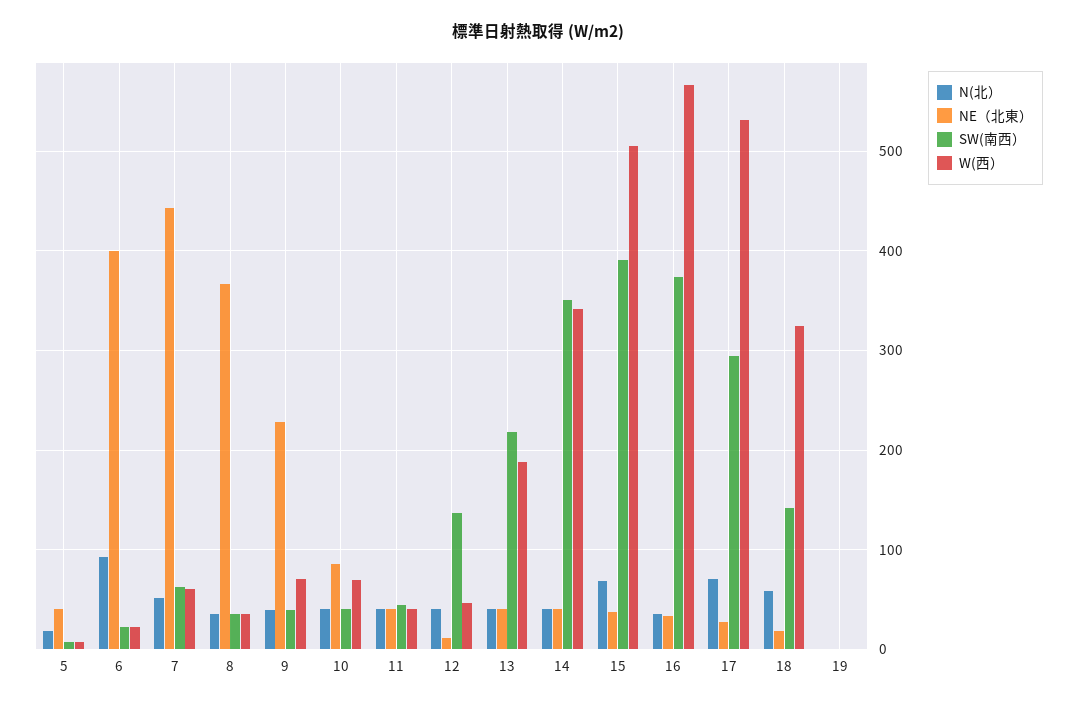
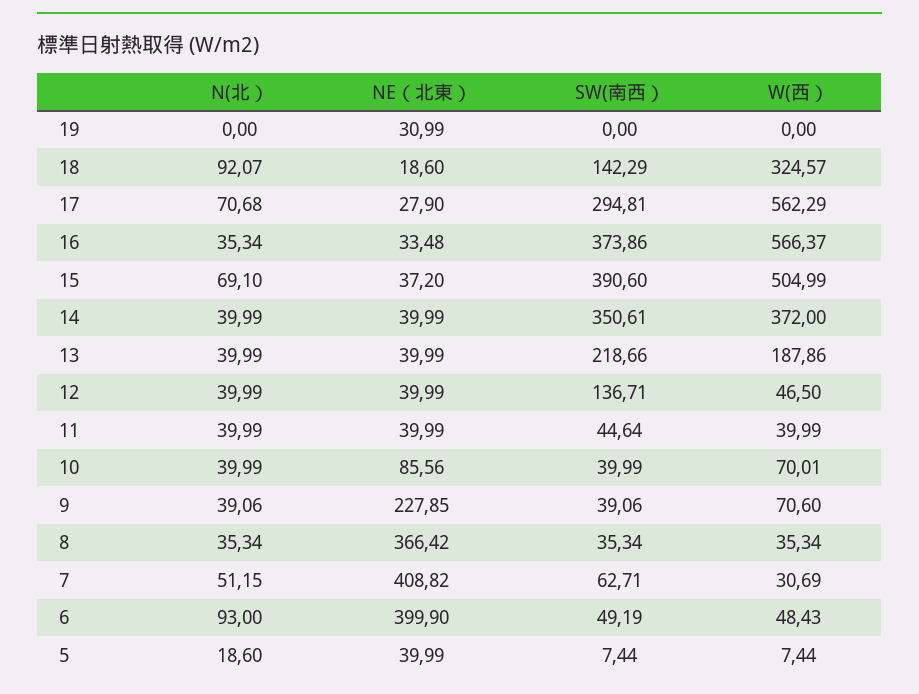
SW(南西）, 6: 20 -> 49.19
W(西）, 6: 20 -> 48.43
NE（北東）, 7: 440 -> 408.82
W(西）, 7: 60 -> 30.69
NE（北東）, 12: 10 -> 39.99
W(西）, 14: 340 -> 372
W(西）, 17: 530 -> 562.29
N(北）, 18: 60 -> 92.07
NE（北東）, 19: 0 -> 30.99

